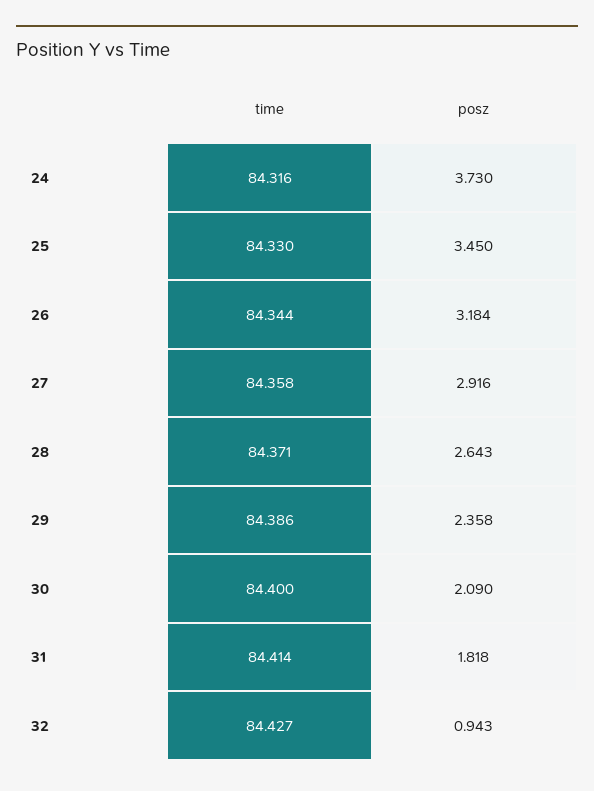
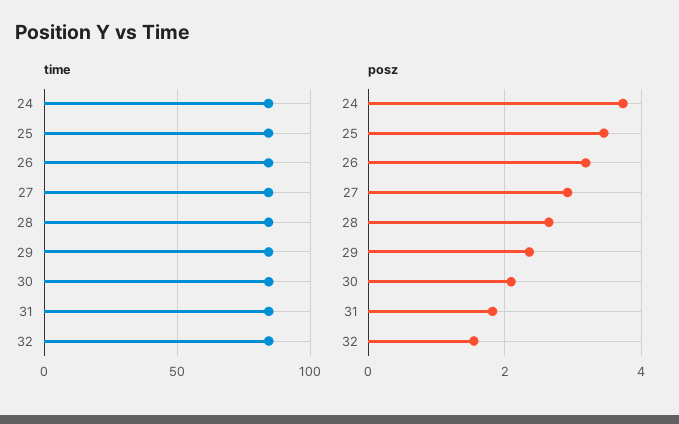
posz, 32: 0.943 -> 1.6

